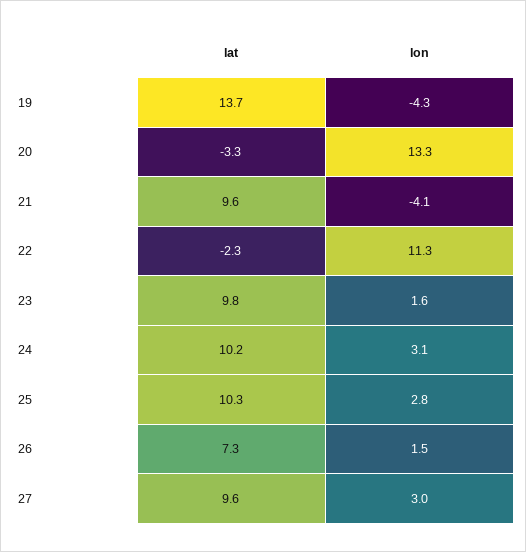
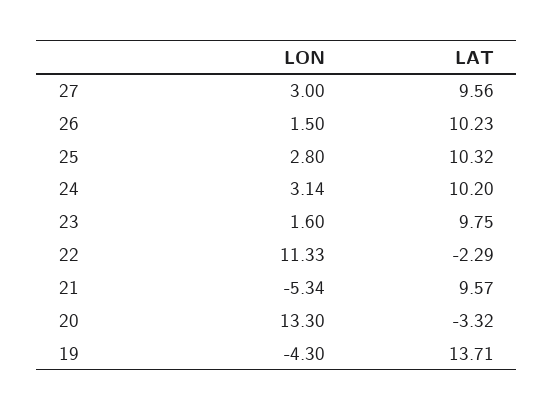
lon, 21: -4.1 -> -5.34
lat, 26: 7.3 -> 10.23

